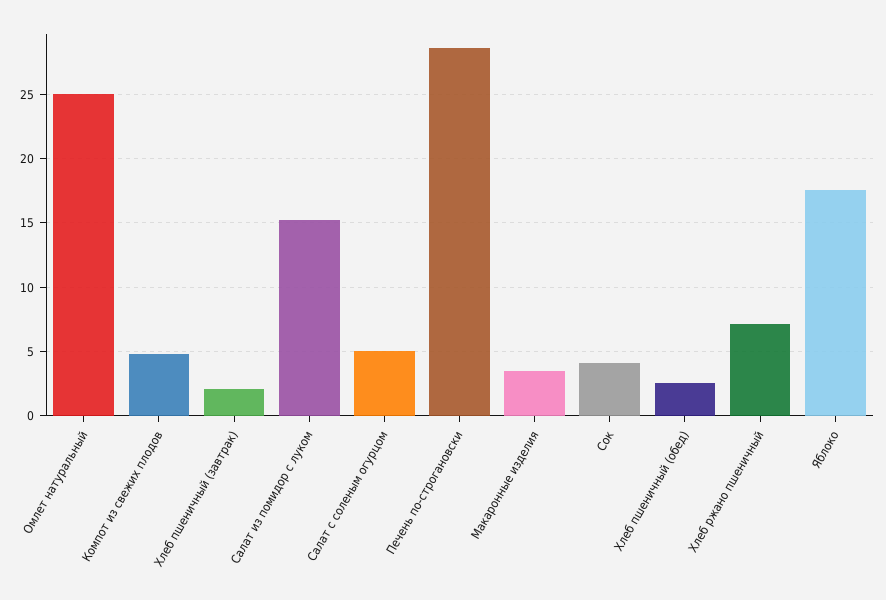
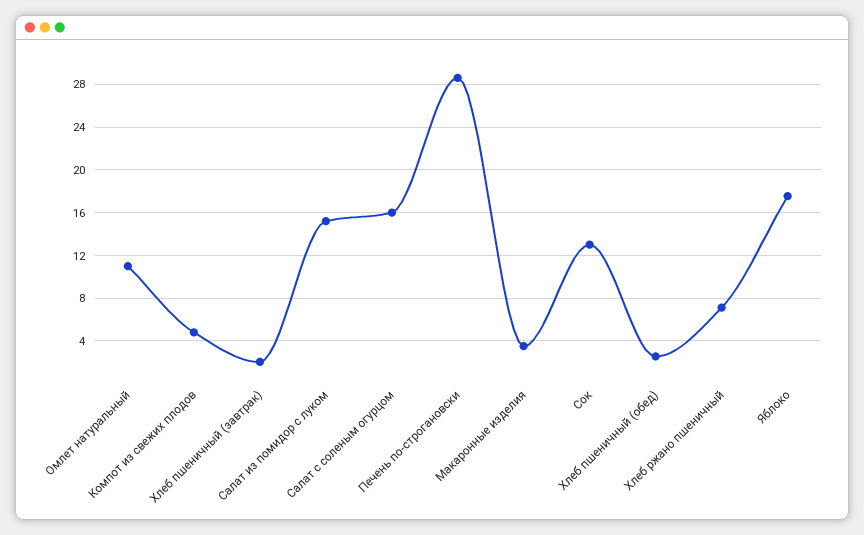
Омлет натуральный: 25 -> 11
Салат с соленым огурцом: 5 -> 16
Сок: 4 -> 13

